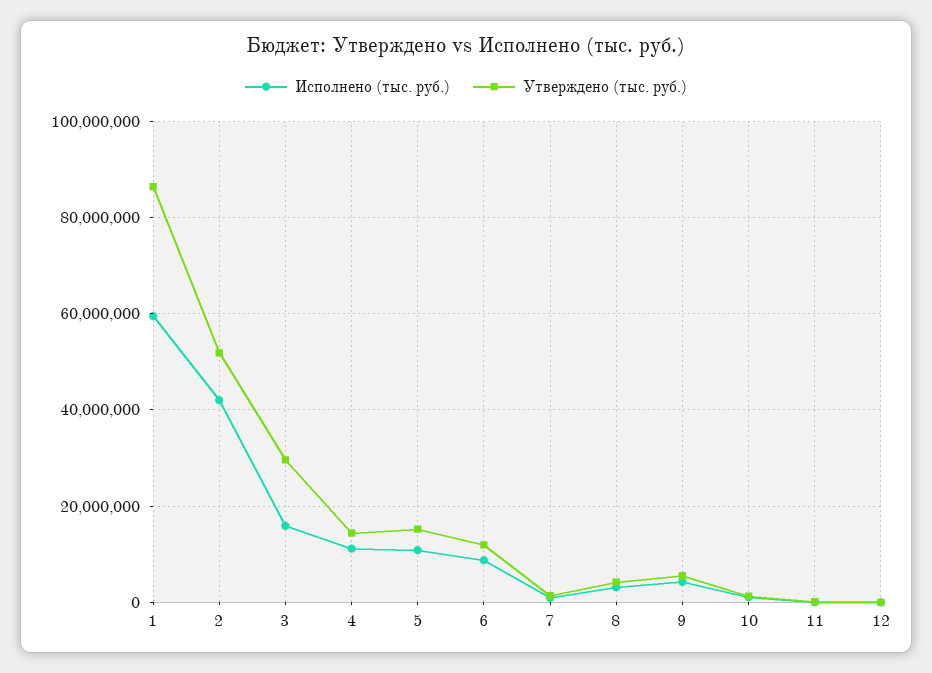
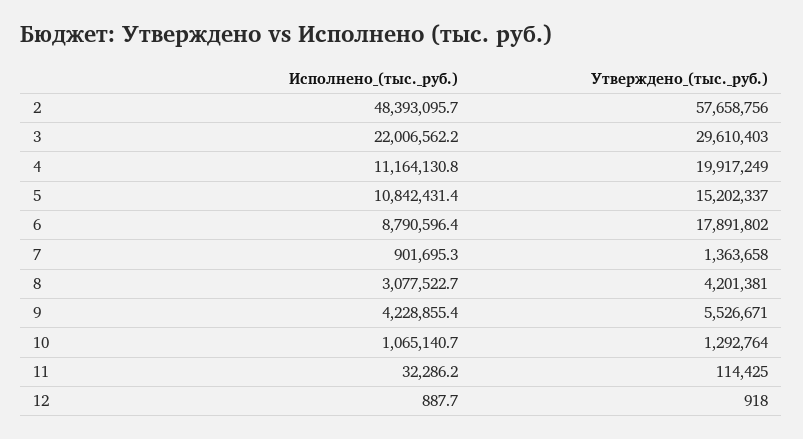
Исполнено (тыс. руб.), 1: 60000000 -> none
Утверждено (тыс. руб.), 1: 86000000 -> none
Исполнено (тыс. руб.), 2: 42000000 -> 48393095.7
Утверждено (тыс. руб.), 2: 52000000 -> 57658756
Исполнено (тыс. руб.), 3: 16000000 -> 22006562.2
Утверждено (тыс. руб.), 4: 14000000 -> 19917249
Утверждено (тыс. руб.), 6: 12000000 -> 17891802

